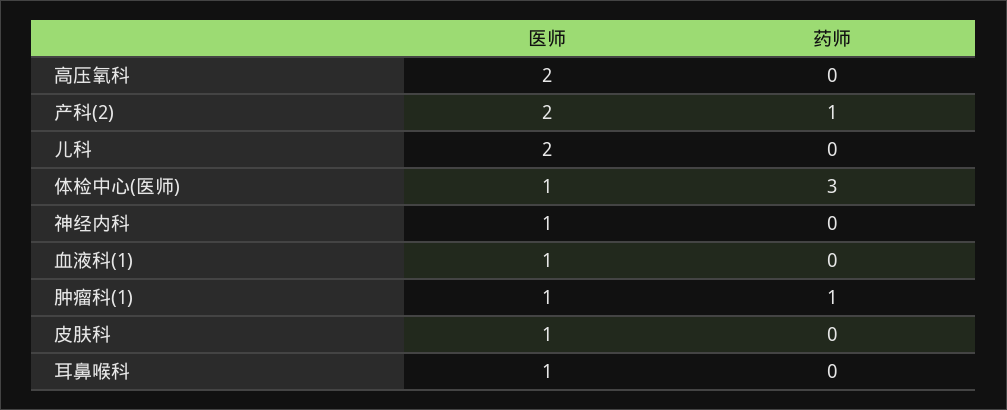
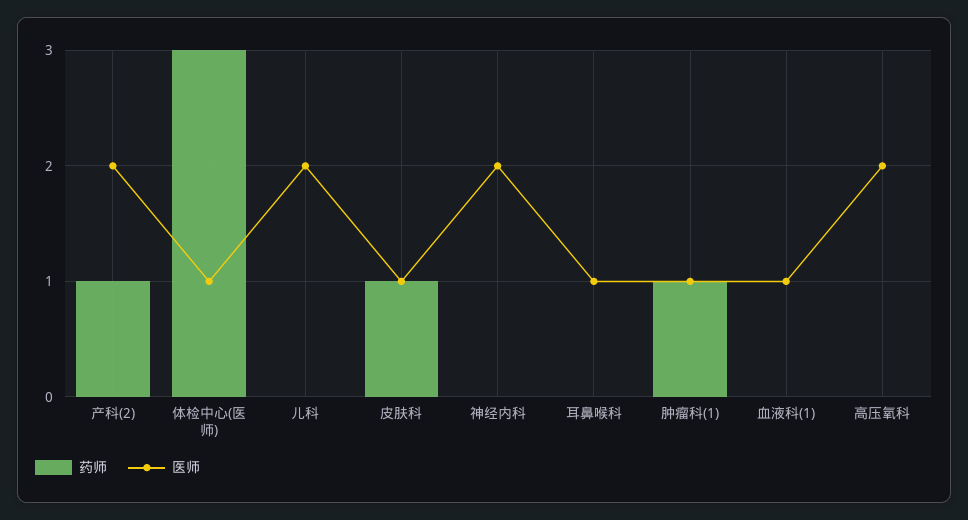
医师, 神经内科: 1 -> 2
药师, 皮肤科: 0 -> 1

